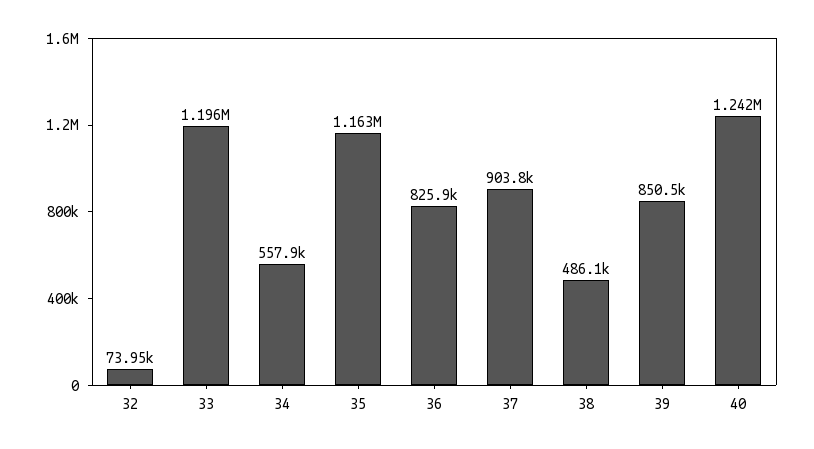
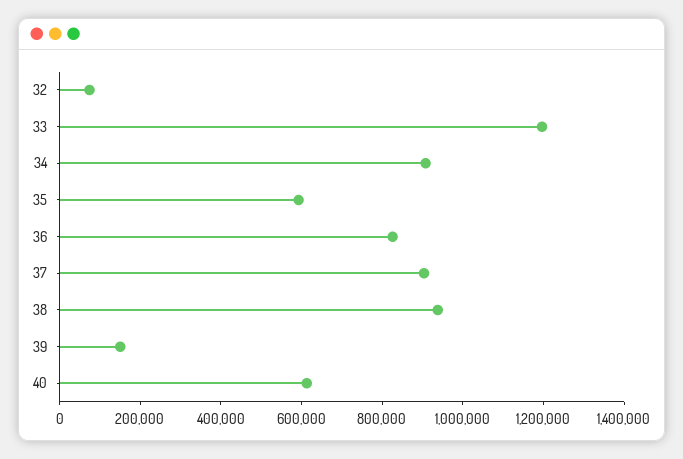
34: 557900 -> 900000
35: 1163000 -> 600000
38: 486100 -> 950000
39: 850500 -> 150000
40: 1242000 -> 600000

